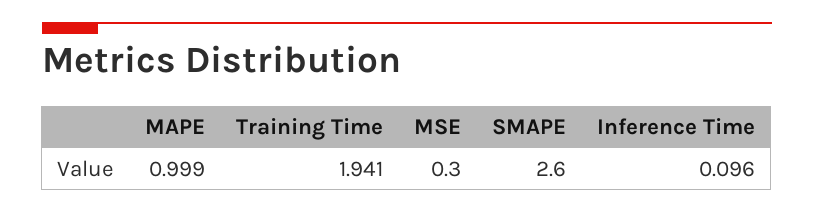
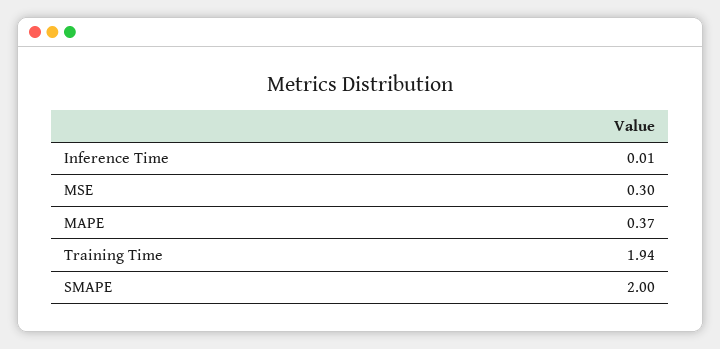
MAPE: 0.999 -> 0.37
SMAPE: 2.6 -> 2
Inference Time: 0.096 -> 0.01

